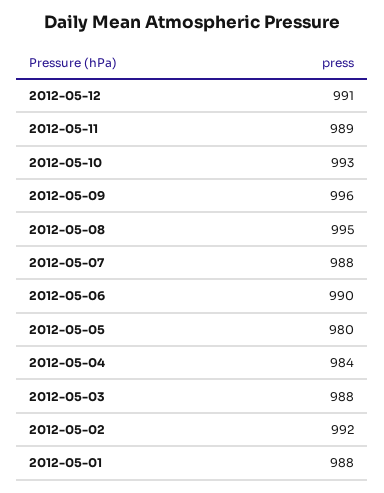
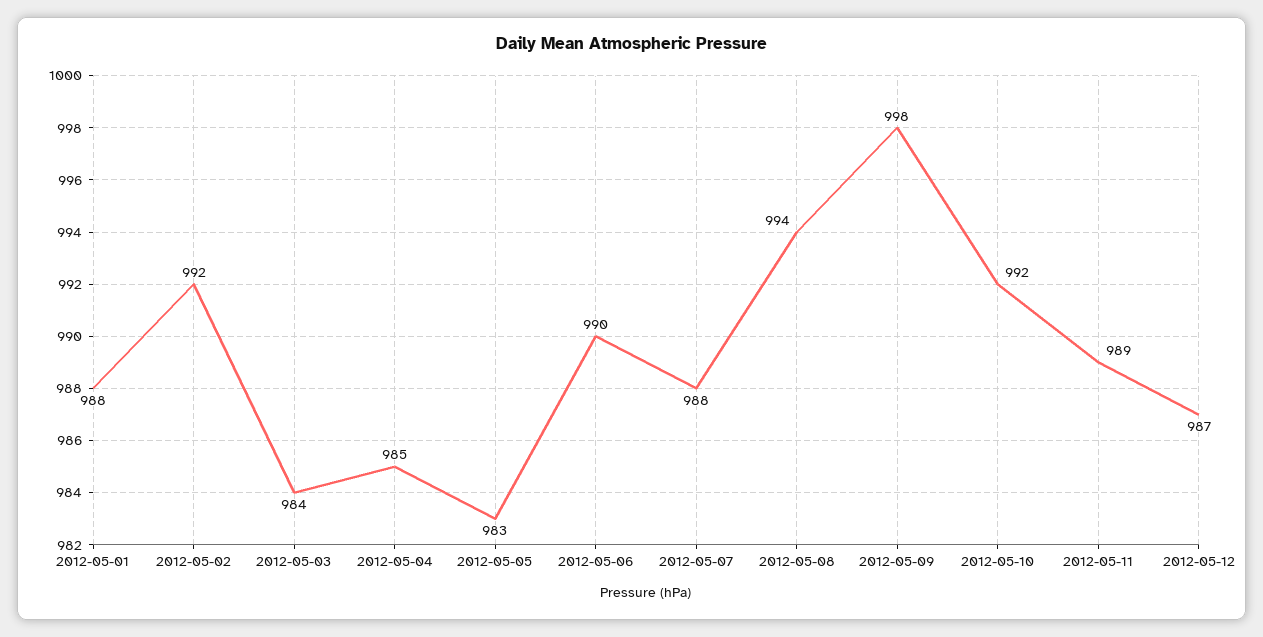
2012-05-12: 991 -> 987
2012-05-10: 993 -> 992
2012-05-09: 996 -> 998
2012-05-08: 995 -> 994
2012-05-05: 980 -> 983
2012-05-04: 984 -> 985
2012-05-03: 988 -> 984

